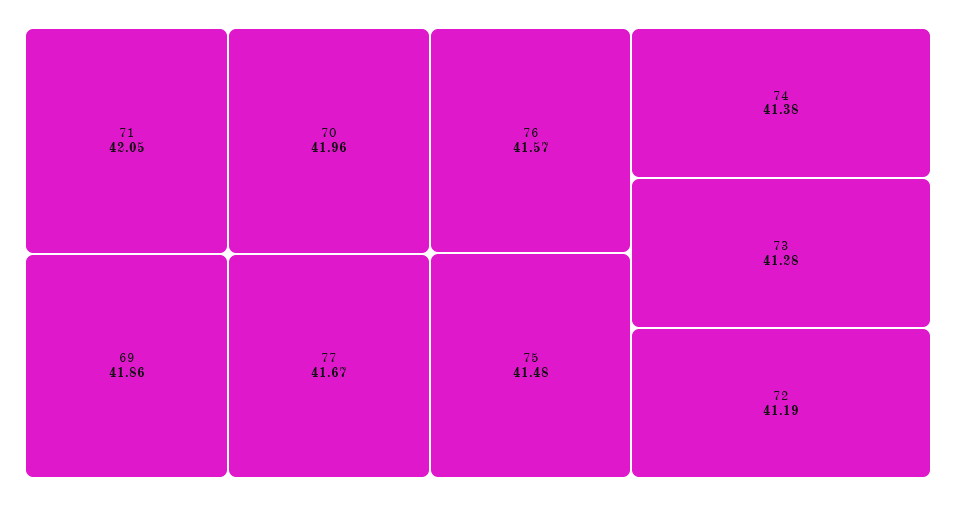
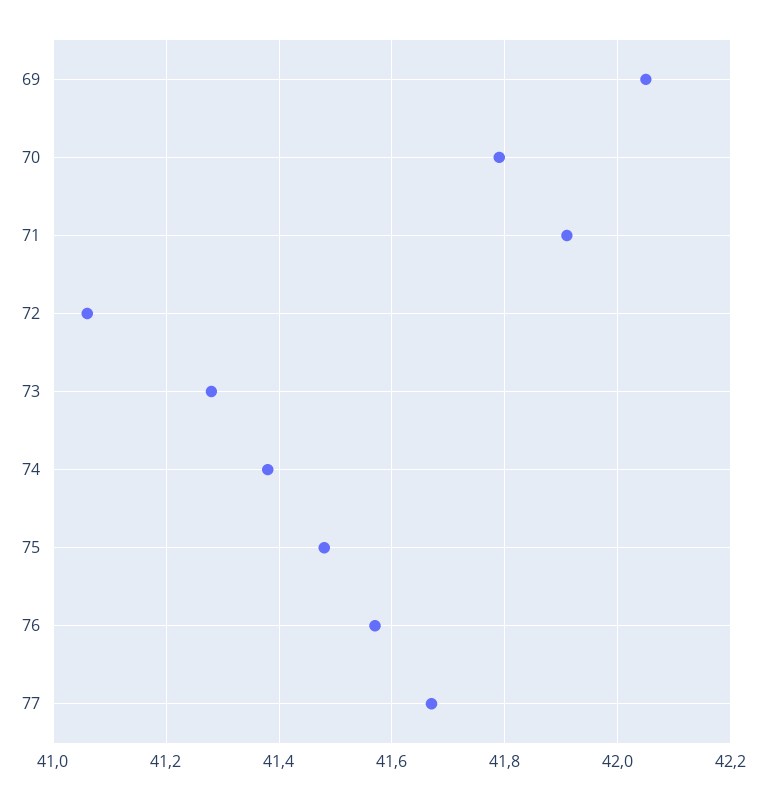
71: 42.05 -> 41.9
70: 41.96 -> 41.8
69: 41.86 -> 42.05
72: 41.19 -> 41.05

